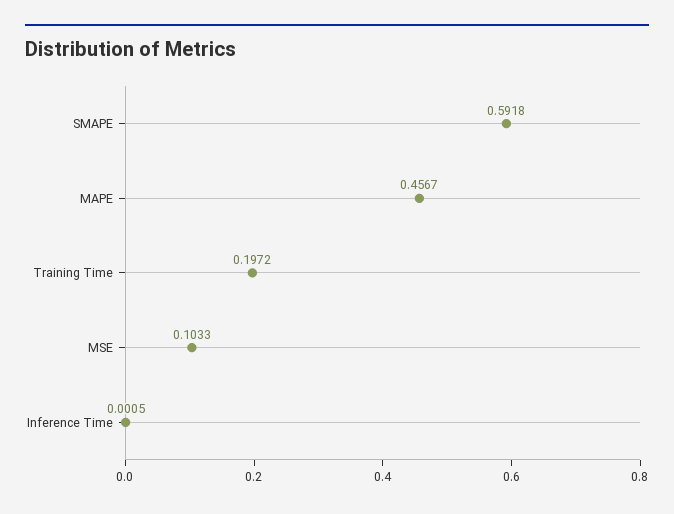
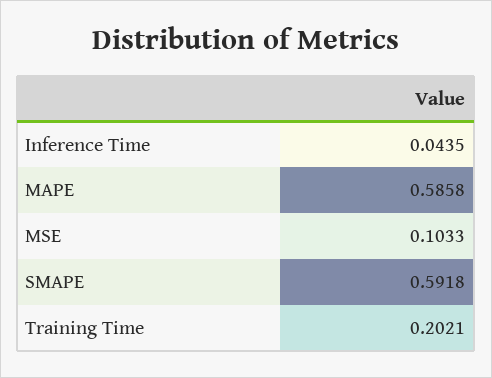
MAPE: 0.4567 -> 0.5858
Training Time: 0.1972 -> 0.2021
Inference Time: 0.0005 -> 0.0435

